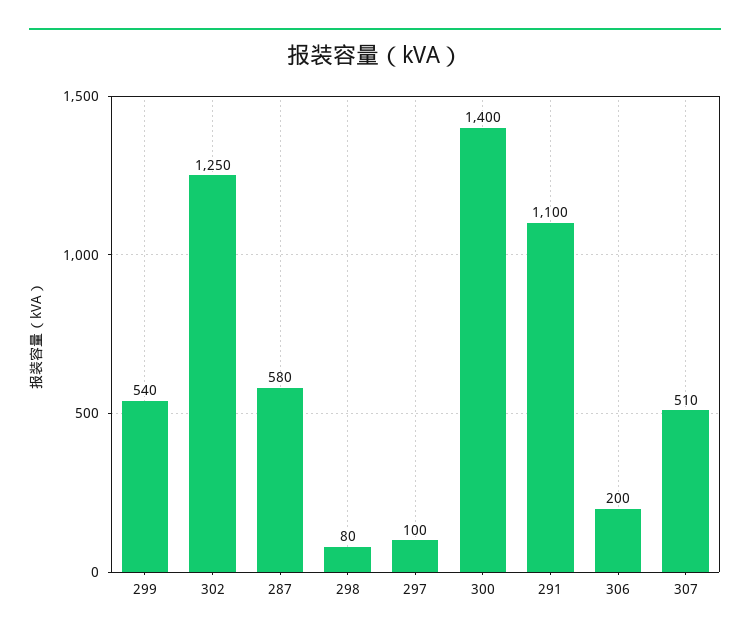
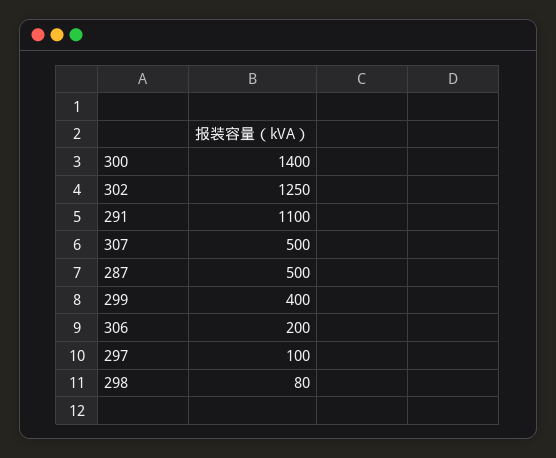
299: 540 -> 400
287: 580 -> 500
307: 510 -> 500

